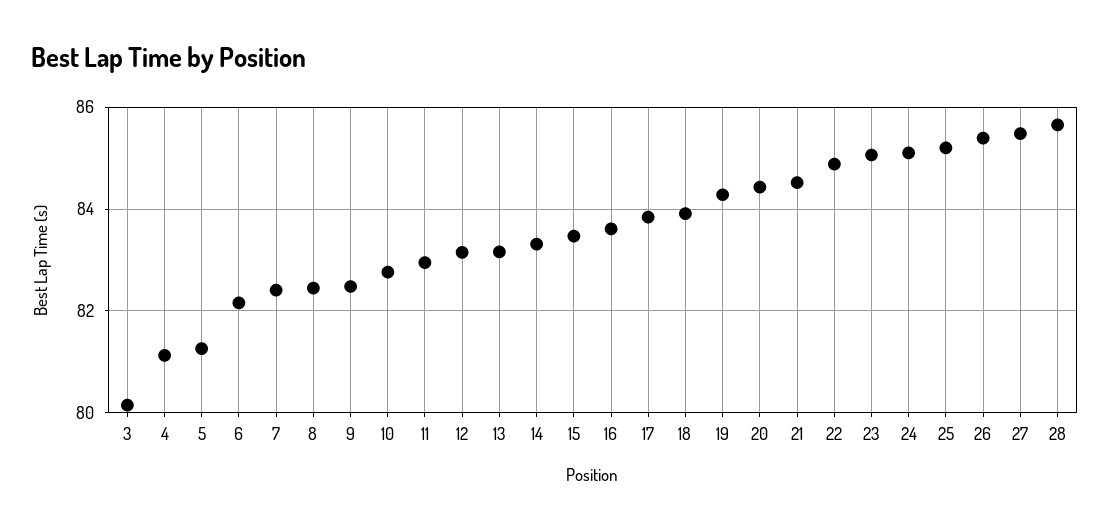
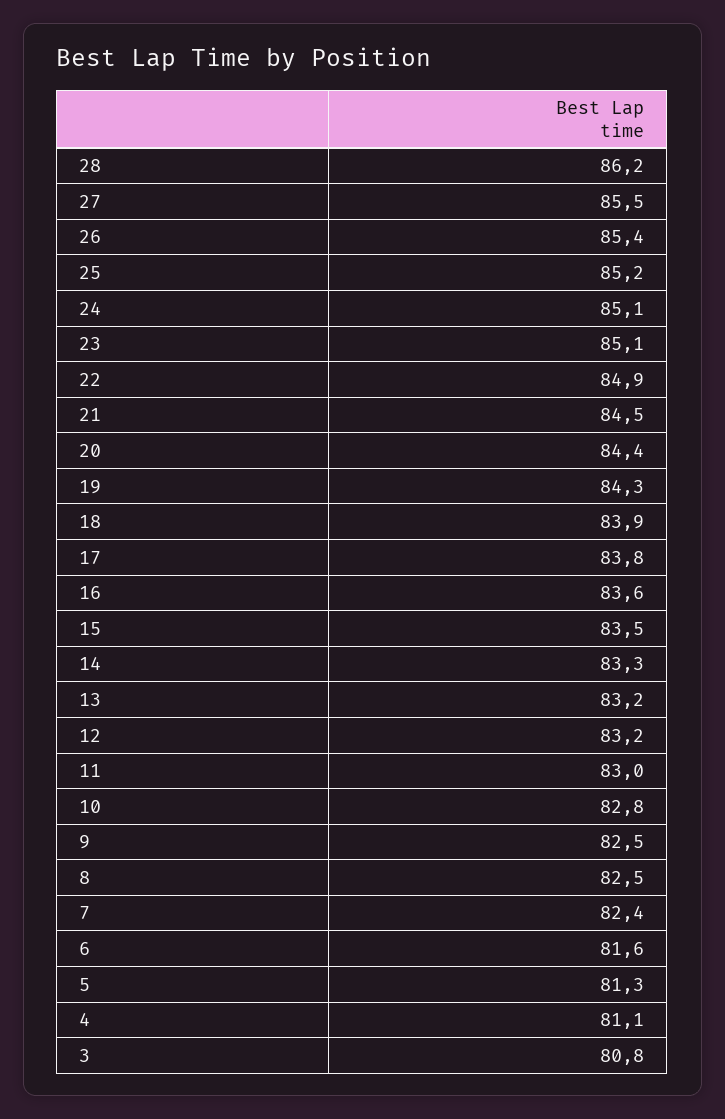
3: 80.2 -> 80.8
6: 82.2 -> 81.6
28: 85.6 -> 86.2

